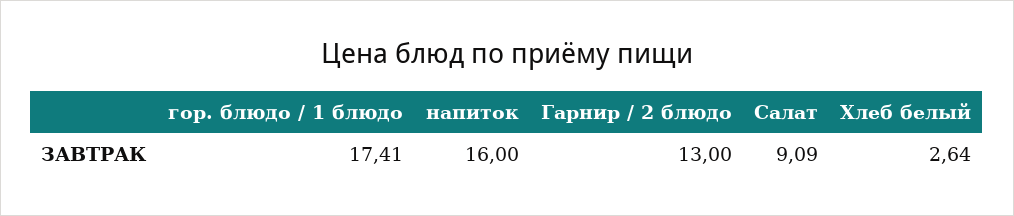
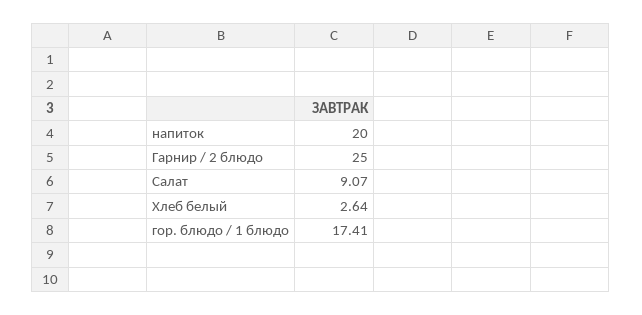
напиток: 16 -> 20
Гарнир / 2 блюдо: 13 -> 25
Салат: 9.09 -> 9.07

